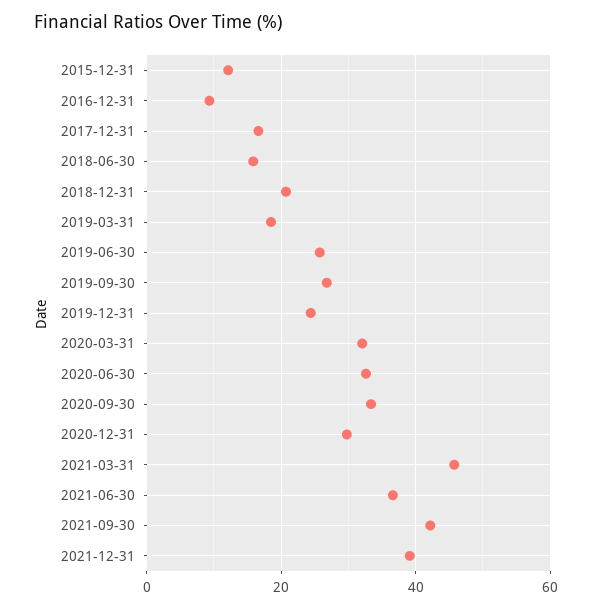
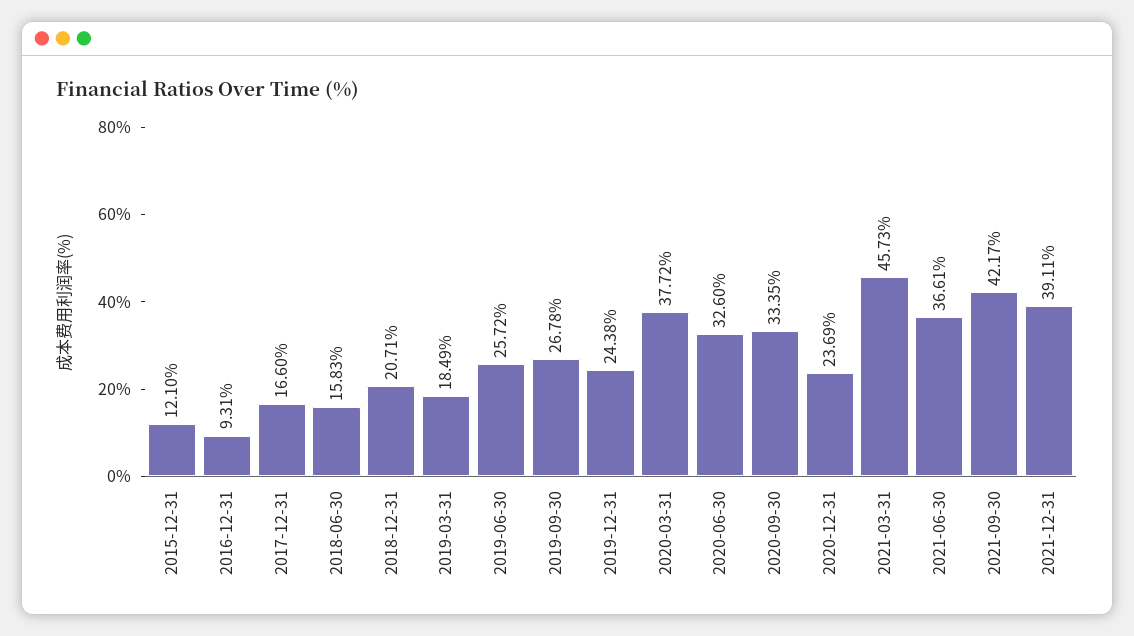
2020-03-31: 32 -> 37.72
2020-12-31: 30 -> 23.69

